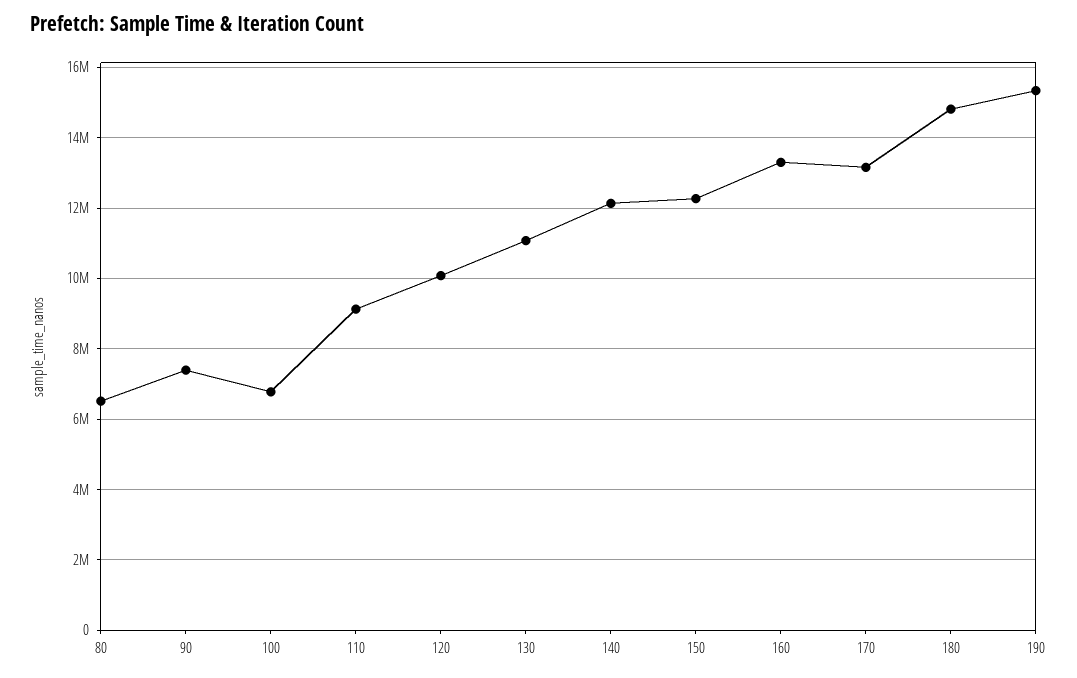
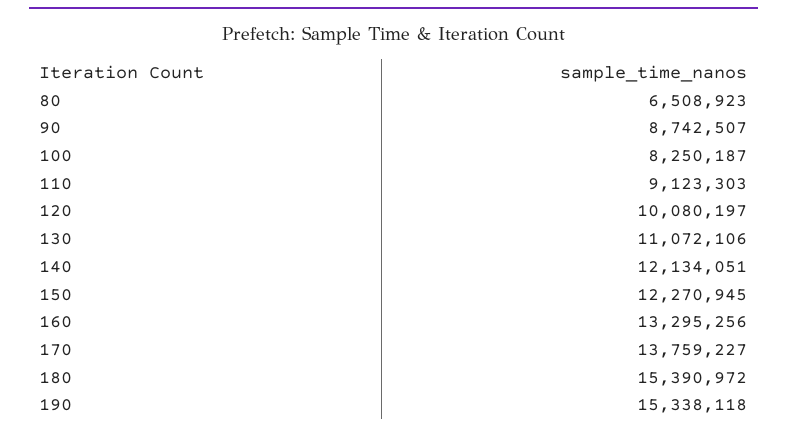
90: 7400000 -> 8742507
100: 6800000 -> 8250187
170: 13200000 -> 13759227
180: 14800000 -> 15390972

